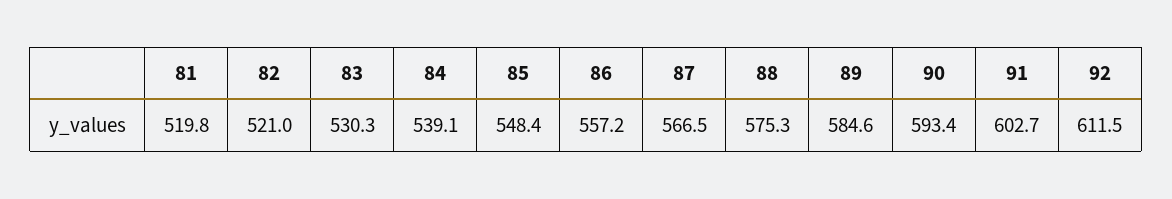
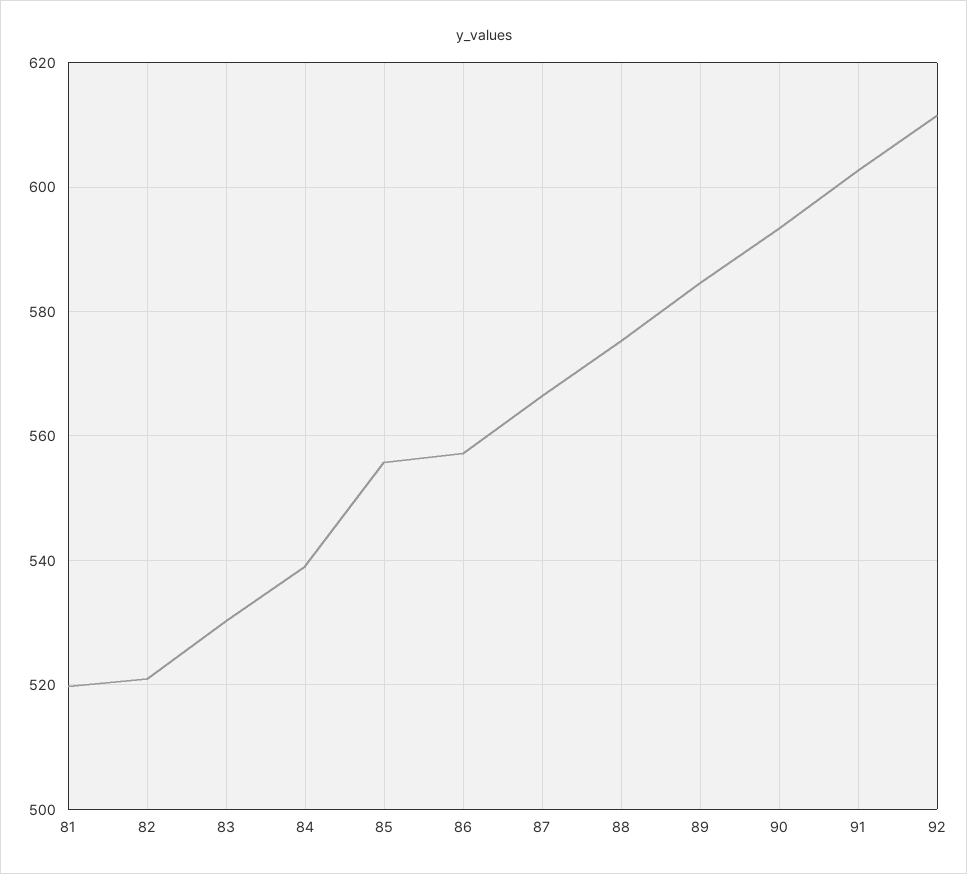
85: 548.4 -> 556

